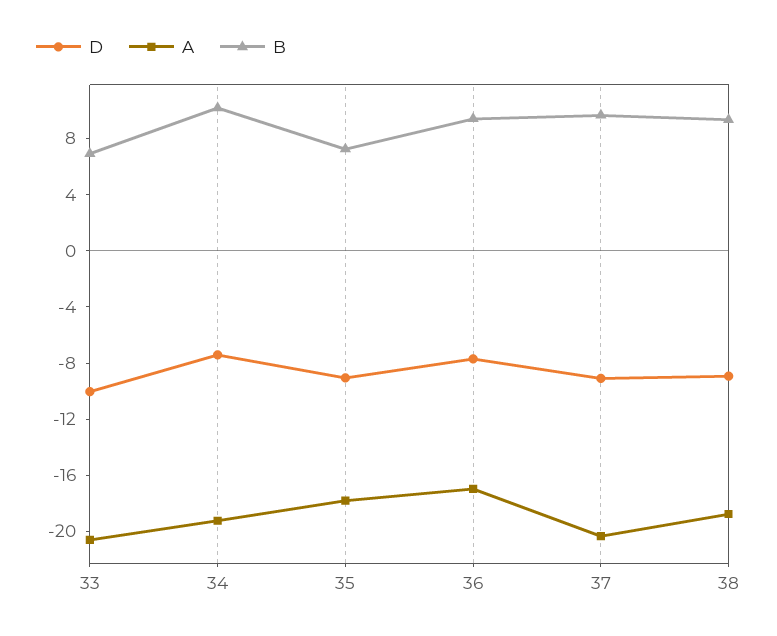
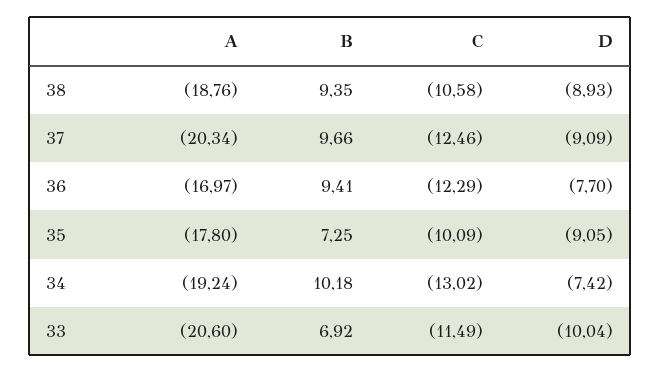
C, 38: none -> -10.58
C, 37: none -> -12.46
C, 36: none -> -12.29
C, 35: none -> -10.09
C, 34: none -> -13.02
C, 33: none -> -11.49

